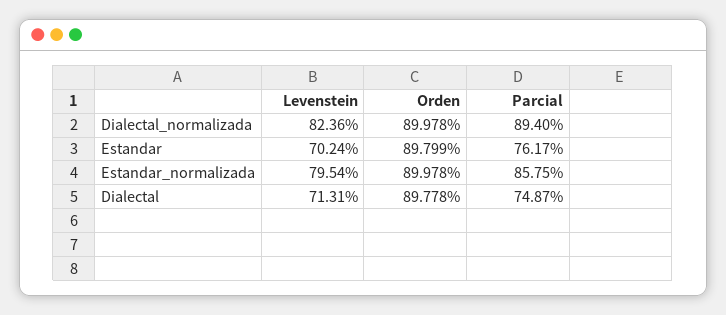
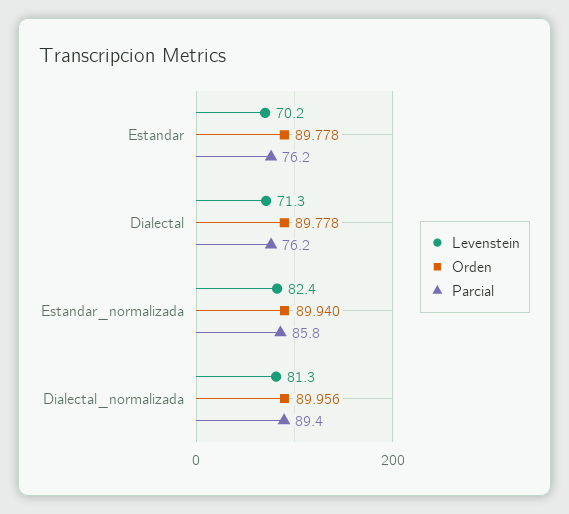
Levenstein, Dialectal_normalizada: 82.36 -> 81.3
Orden, Dialectal_normalizada: 89.978 -> 89.956
Orden, Estandar: 89.799 -> 89.778
Levenstein, Estandar_normalizada: 79.54 -> 82.4
Orden, Estandar_normalizada: 89.978 -> 89.94
Parcial, Dialectal: 74.87 -> 76.2

